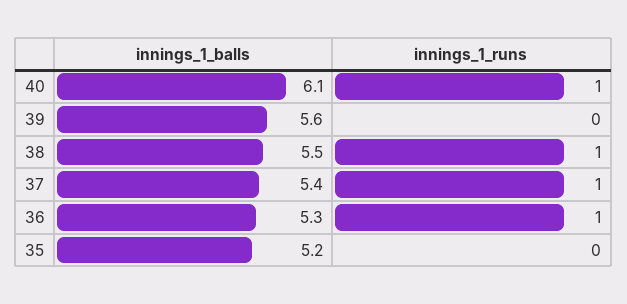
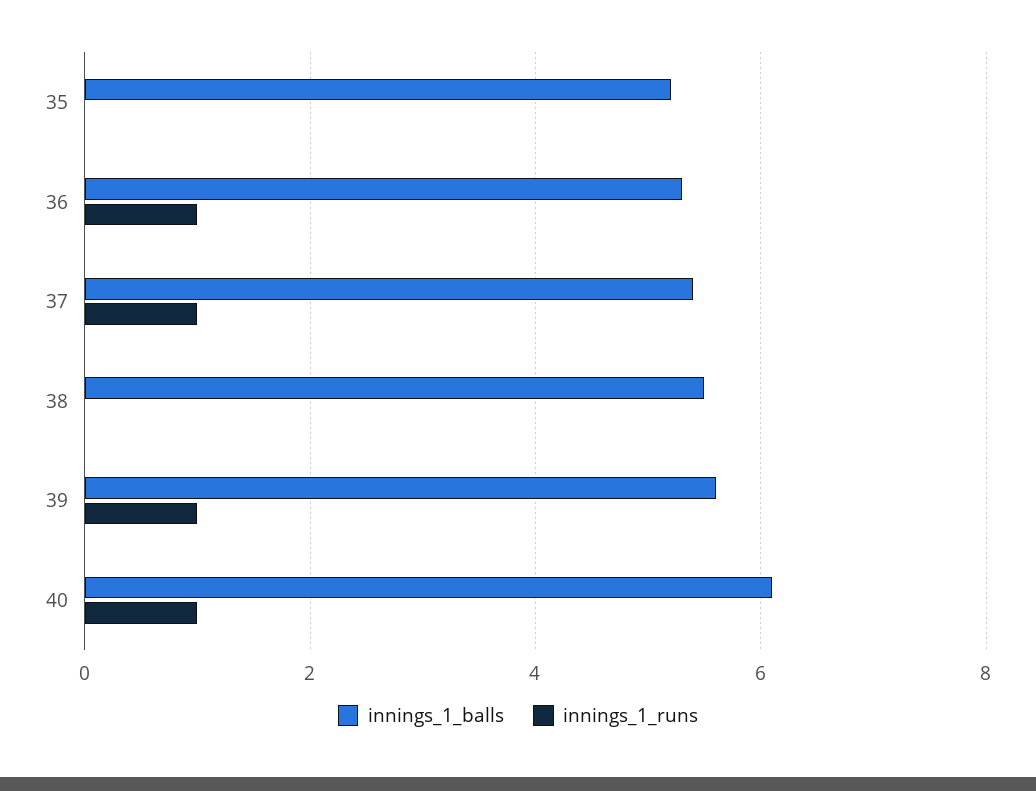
innings_1_runs, 39: 0 -> 1
innings_1_runs, 38: 1 -> 0

